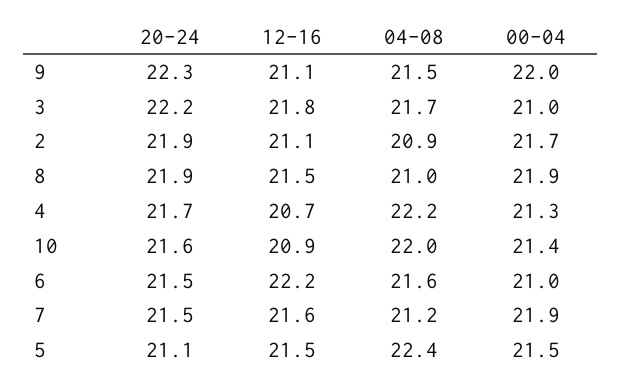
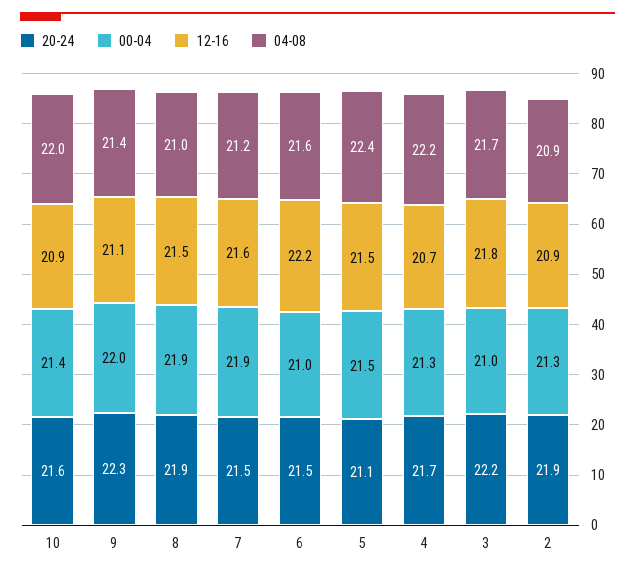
04-08, 9: 21.5 -> 21.4
12-16, 2: 21.1 -> 20.9
00-04, 2: 21.7 -> 21.3

